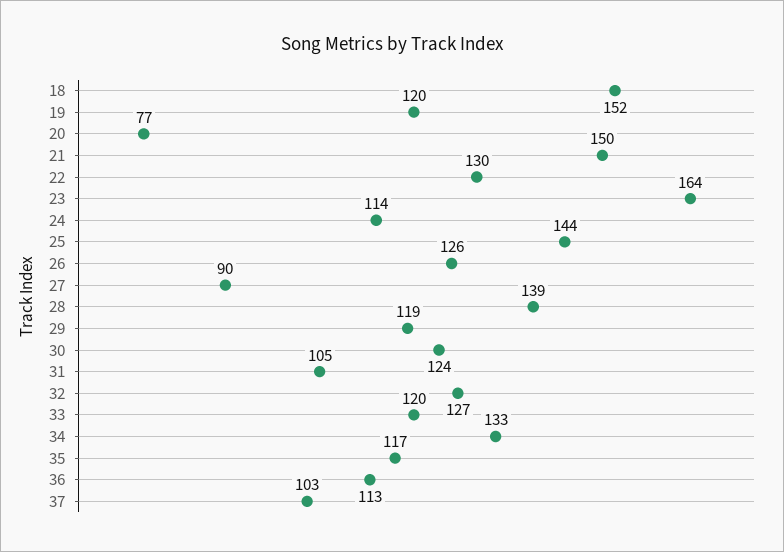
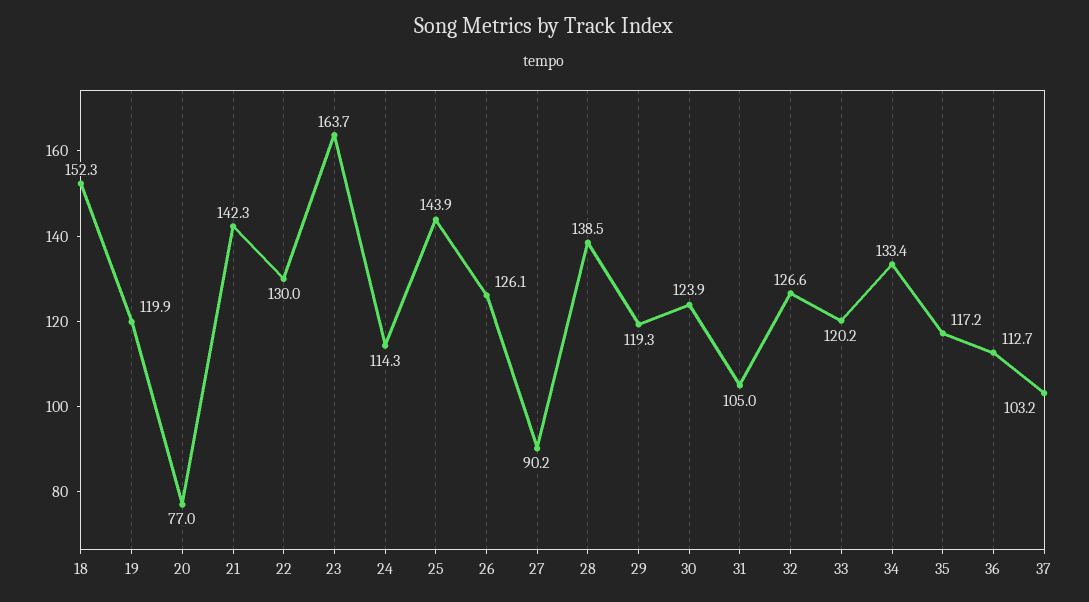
21: 150 -> 142.3

